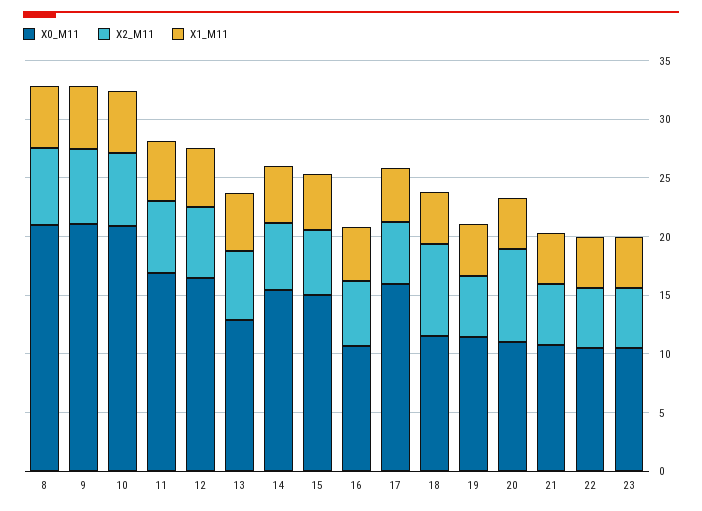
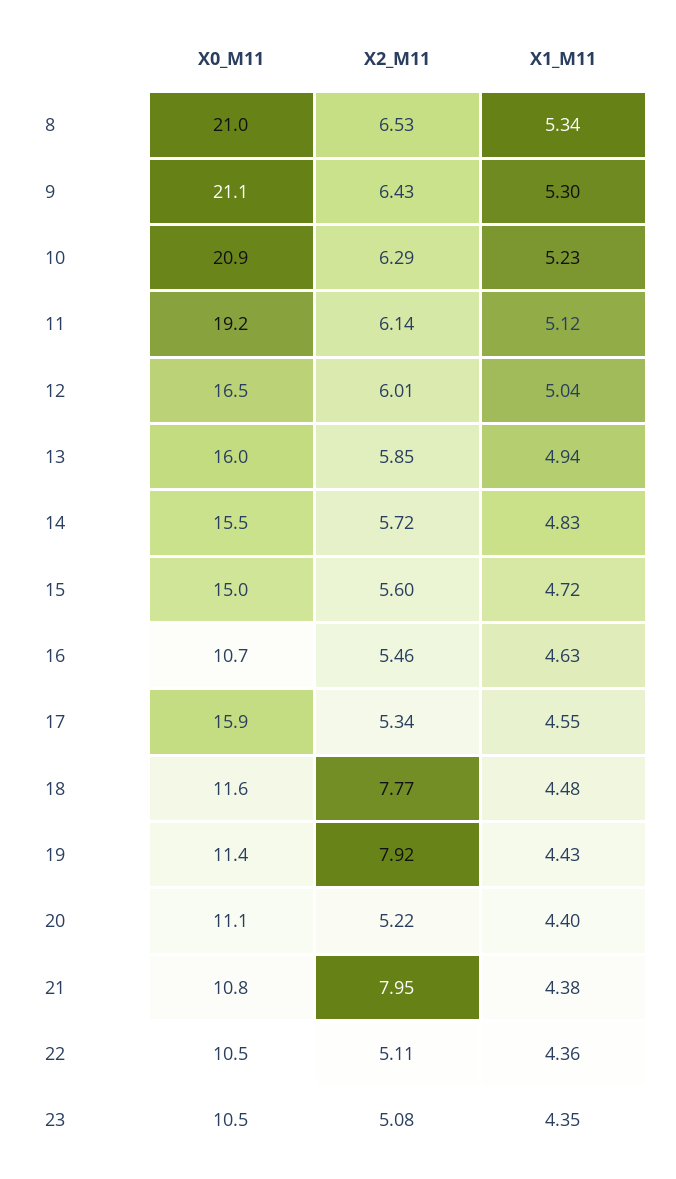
X0_M11, 11: 17 -> 19.2
X0_M11, 13: 13 -> 16
X2_M11, 19: 5 -> 7.92
X2_M11, 20: 8 -> 5.22
X2_M11, 21: 5 -> 7.95

